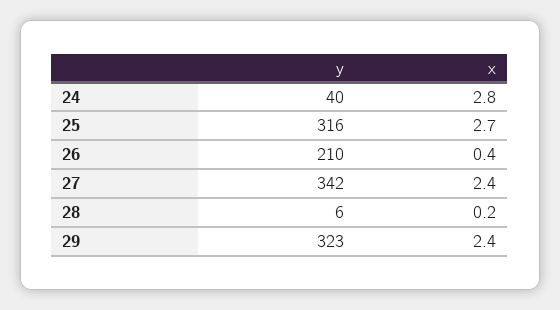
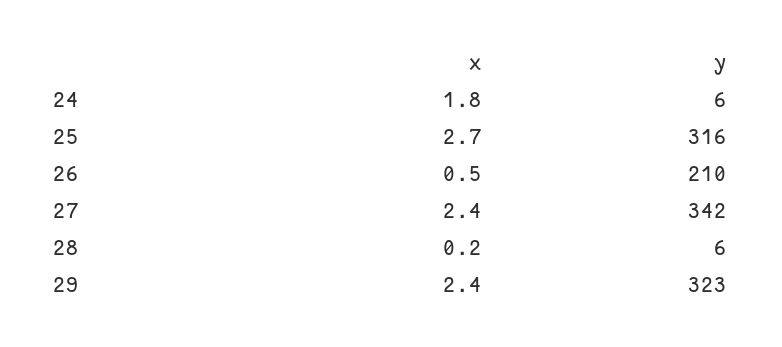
y, 24: 40 -> 6
x, 24: 2.8 -> 1.8
x, 26: 0.4 -> 0.5

